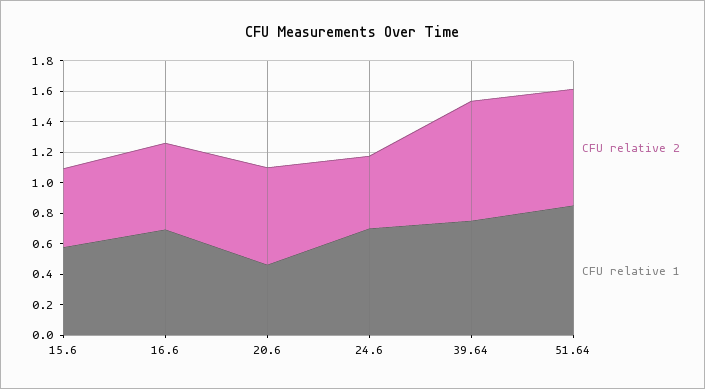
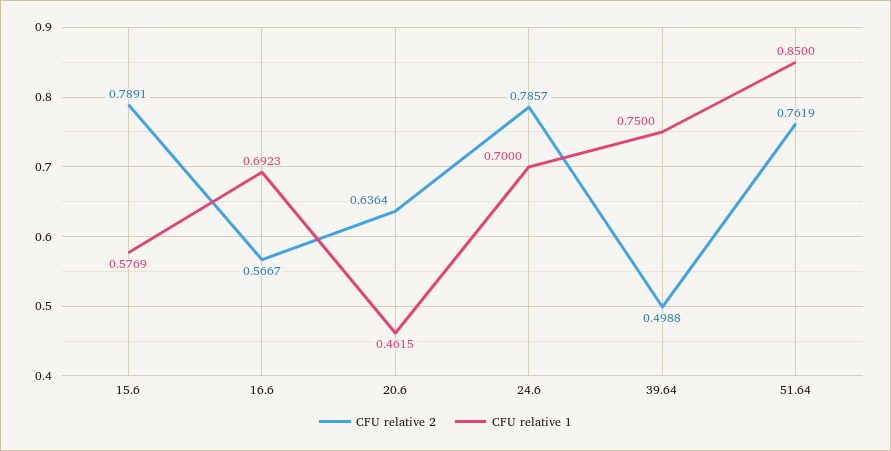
CFU relative 2, 15.6: 0.5 -> 0.7891
CFU relative 2, 24.6: 0.5 -> 0.7857
CFU relative 2, 39.64: 0.8 -> 0.4988

